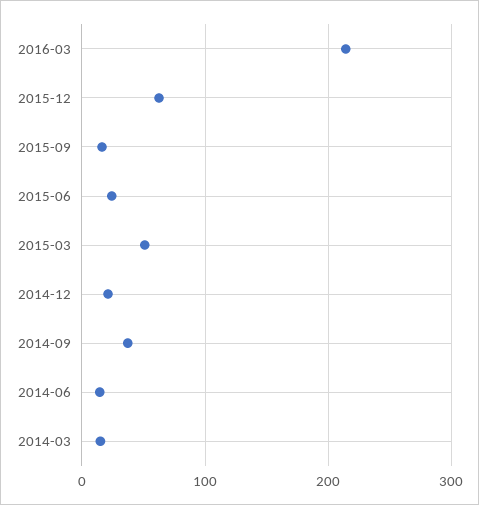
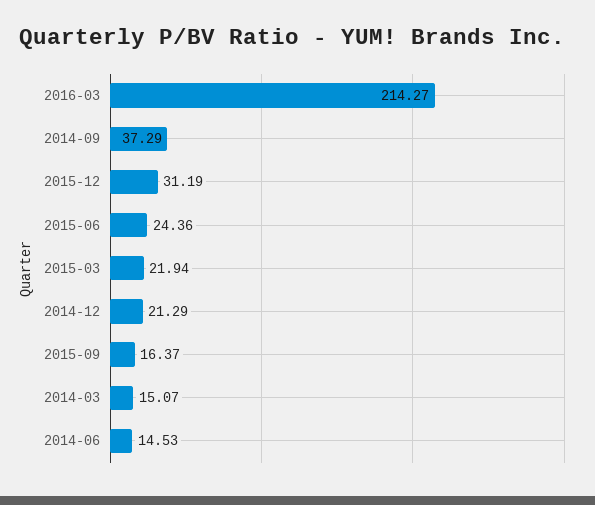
2015-12: 60 -> 31.19
2015-03: 50 -> 21.94

